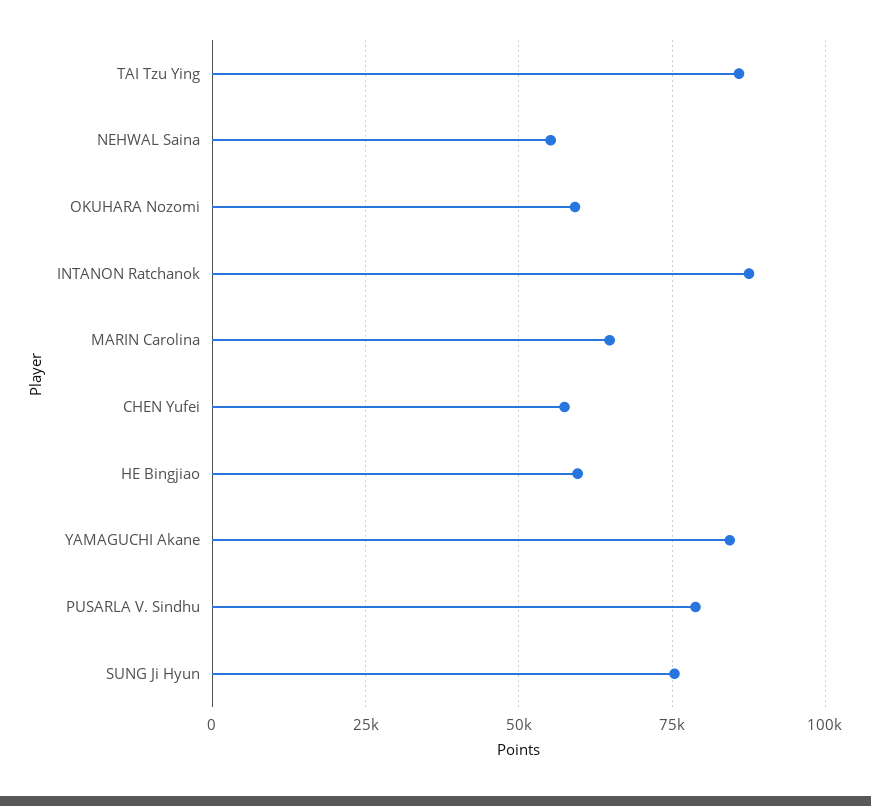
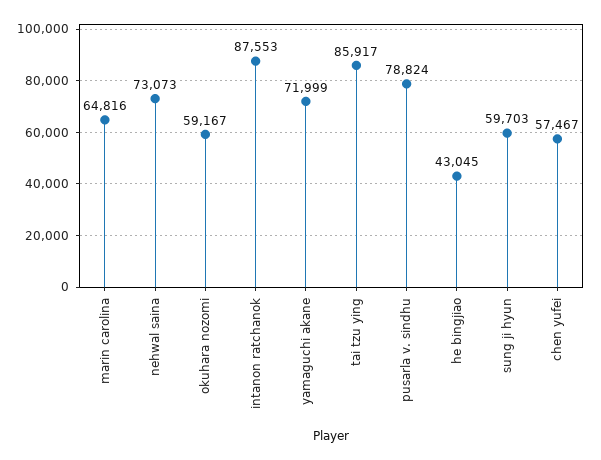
NEHWAL Saina: 55000 -> 73073
HE Bingjiao: 60000 -> 43045
YAMAGUCHI Akane: 85000 -> 71999
SUNG Ji Hyun: 75000 -> 59703

